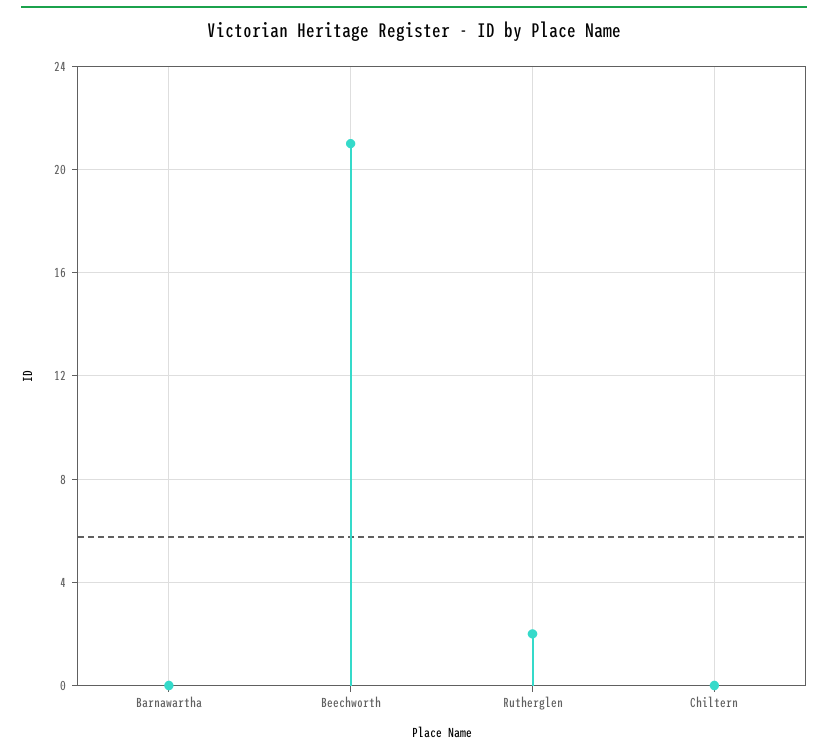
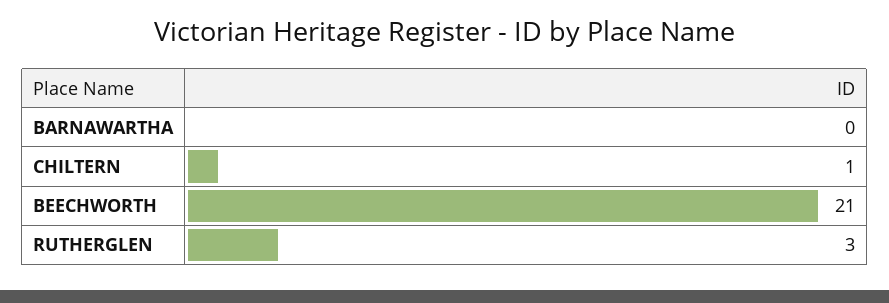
Rutherglen: 2 -> 3
Chiltern: 0 -> 1

